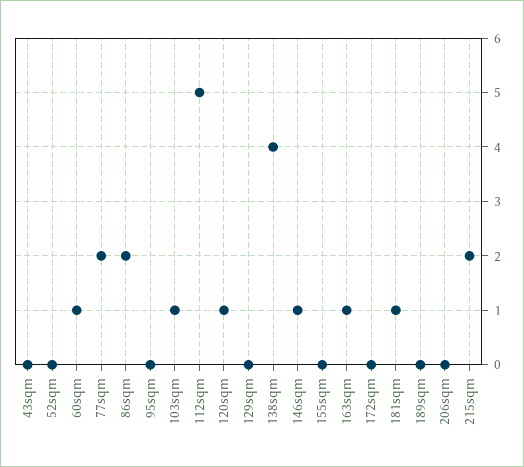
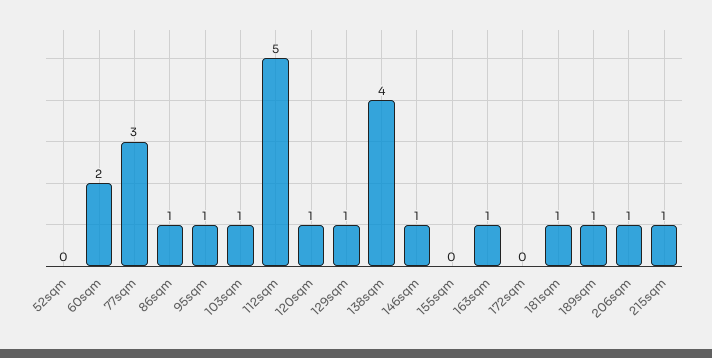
43sqm: 0 -> none
60sqm: 1 -> 2
77sqm: 2 -> 3
86sqm: 2 -> 1
95sqm: 0 -> 1
129sqm: 0 -> 1
189sqm: 0 -> 1
206sqm: 0 -> 1
215sqm: 2 -> 1

